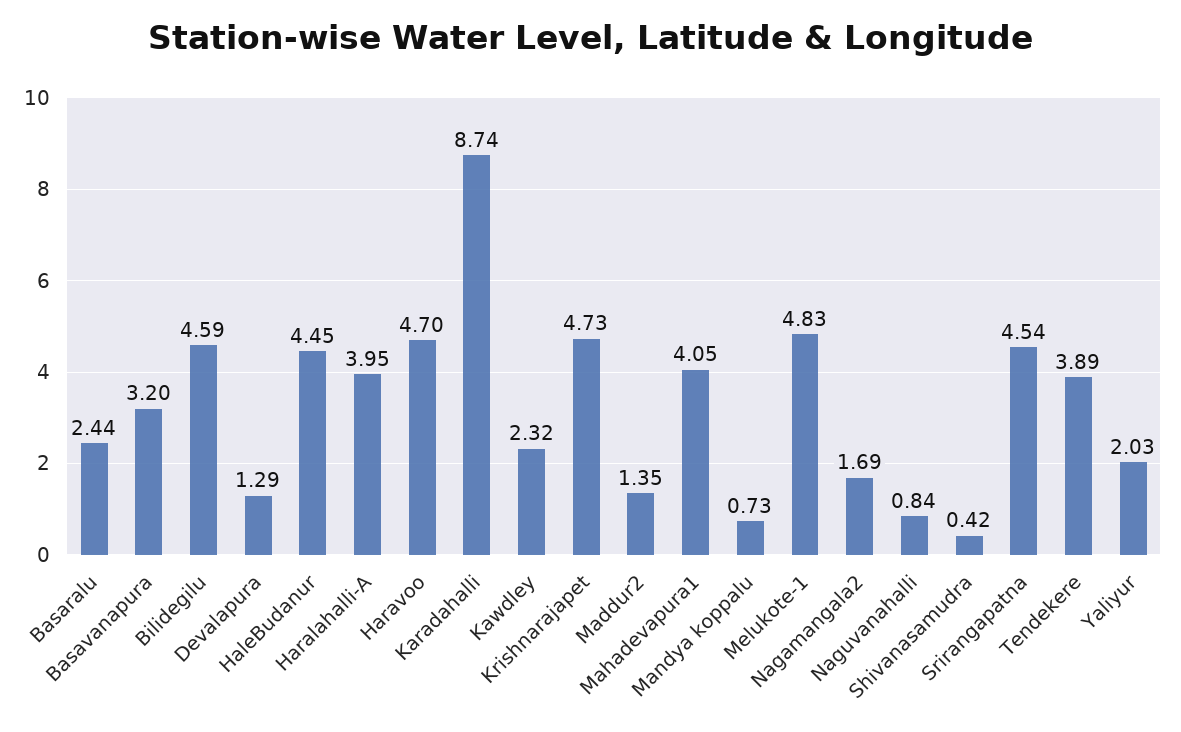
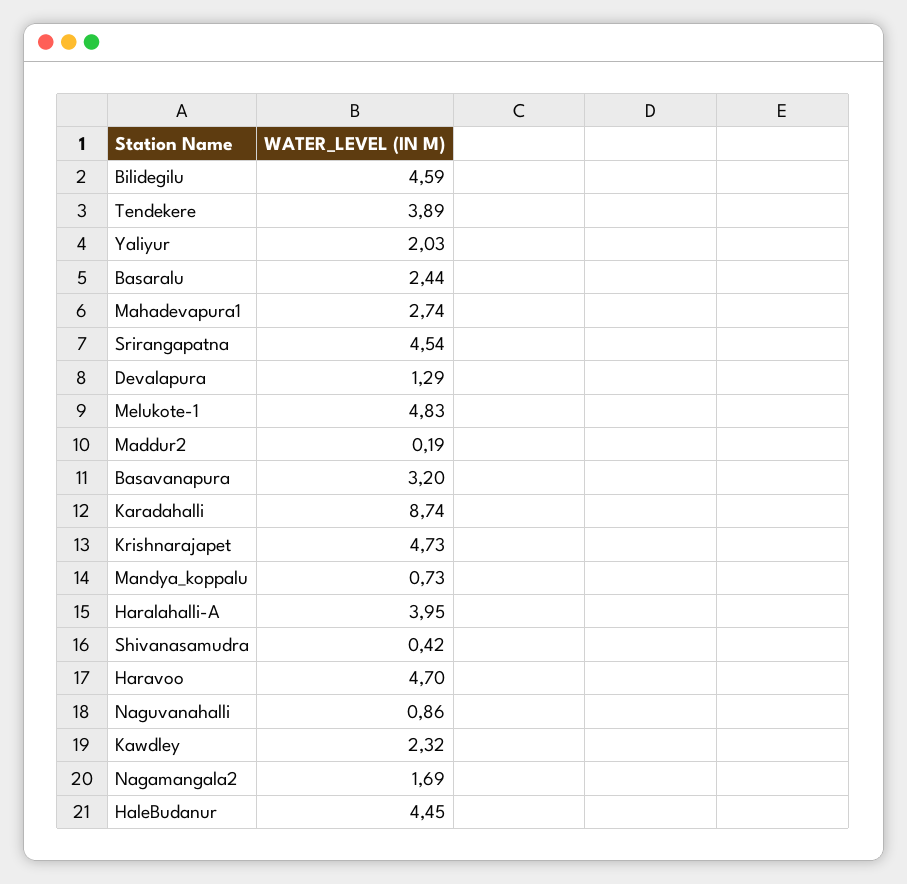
Maddur2: 1.35 -> 0.19
Mahadevapura1: 4.05 -> 2.74
Naguvanahalli: 0.84 -> 0.86

